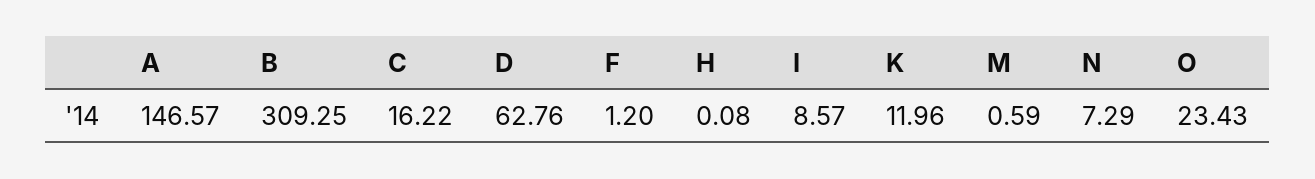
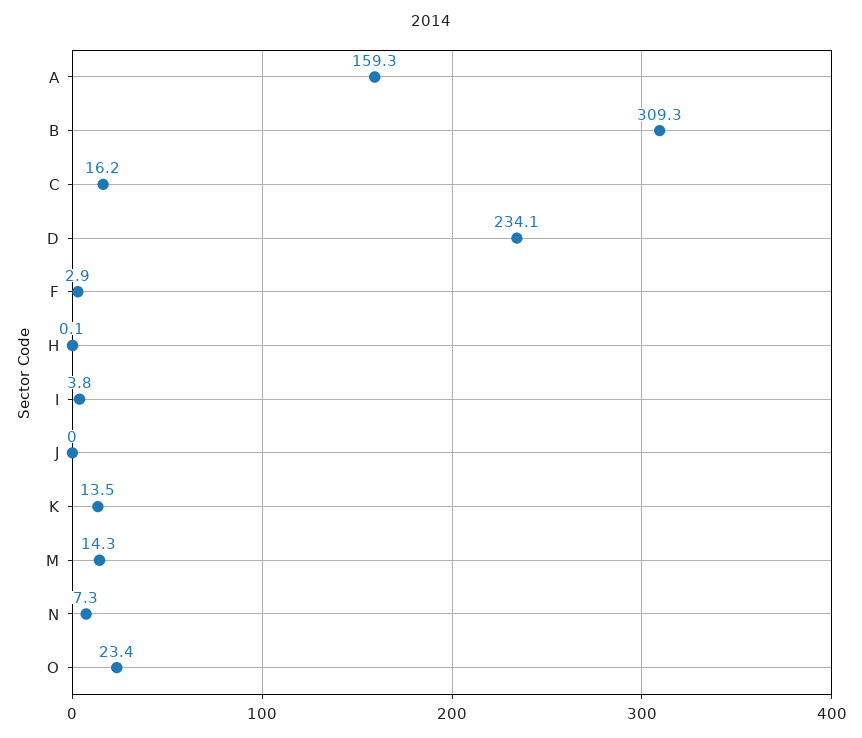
A: 146.57 -> 159.3
D: 62.76 -> 234.1
F: 1.2 -> 2.9
I: 8.57 -> 3.8
K: 11.96 -> 13.5
M: 0.59 -> 14.3
J: none -> 0

